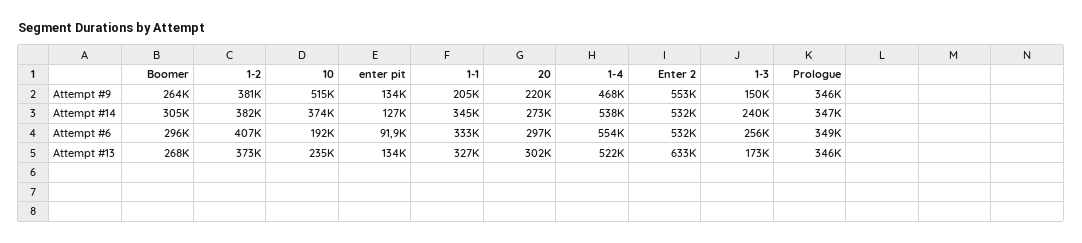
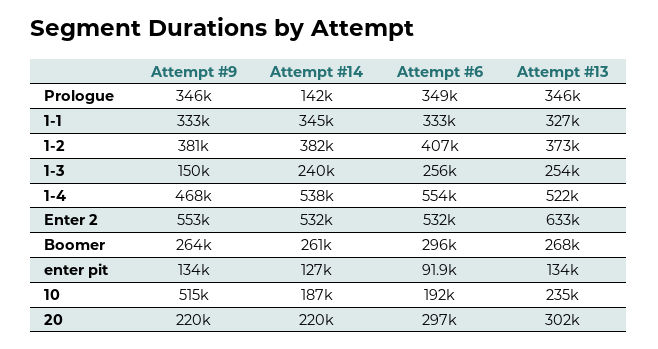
1-1, Attempt #9: 205000 -> 333000
Boomer, Attempt #14: 305000 -> 261000
10, Attempt #14: 374000 -> 187000
20, Attempt #14: 273000 -> 220000
Prologue, Attempt #14: 347000 -> 142000
1-3, Attempt #13: 173000 -> 254000

